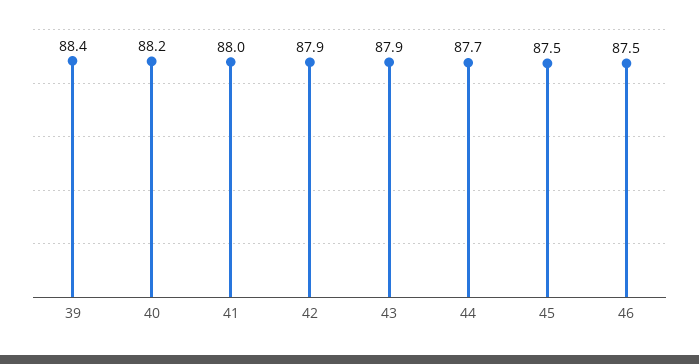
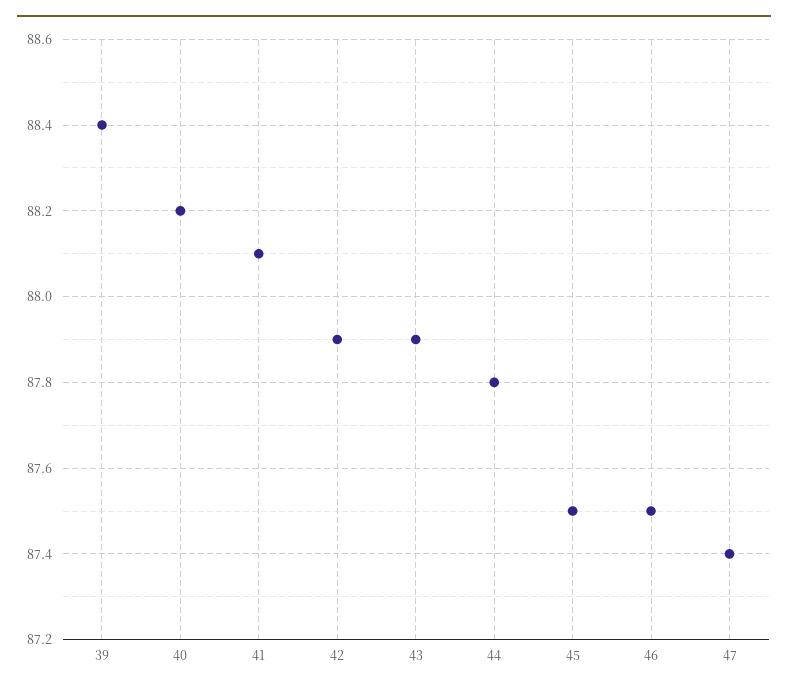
41: 88 -> 88.1
44: 87.7 -> 87.8
47: none -> 87.4

